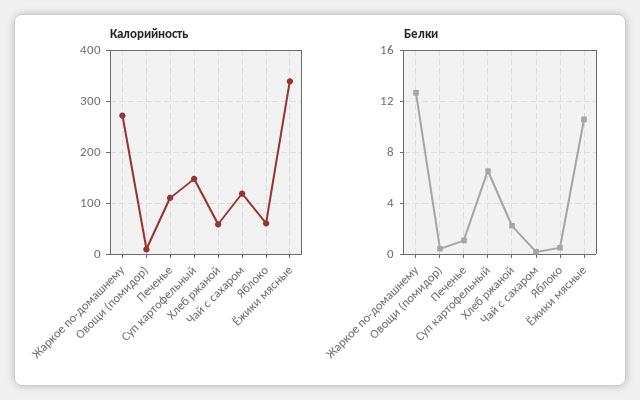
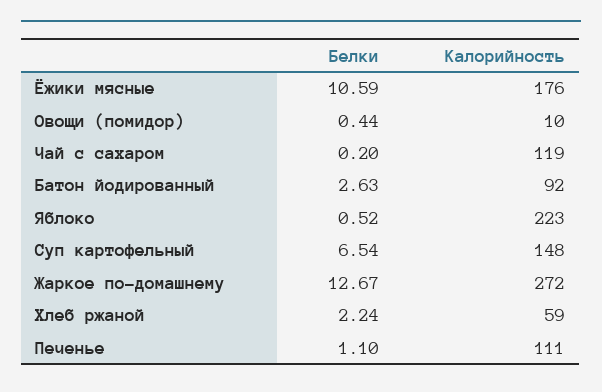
Калорийность, Яблоко: 60 -> 223
Калорийность, Ёжики мясные: 340 -> 176
Белки, Батон йодированный: none -> 2.63
Калорийность, Батон йодированный: none -> 92

